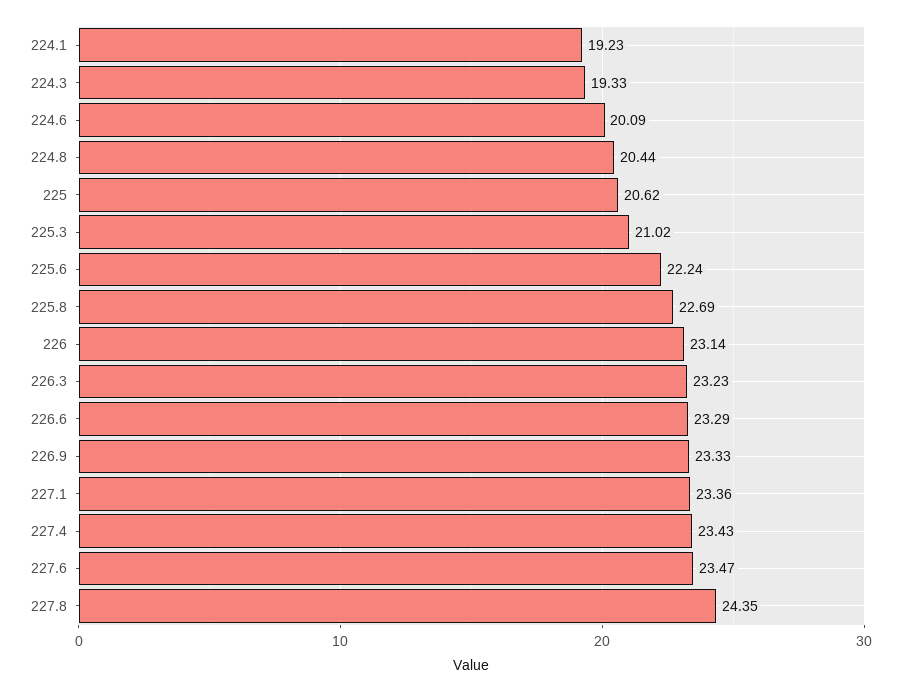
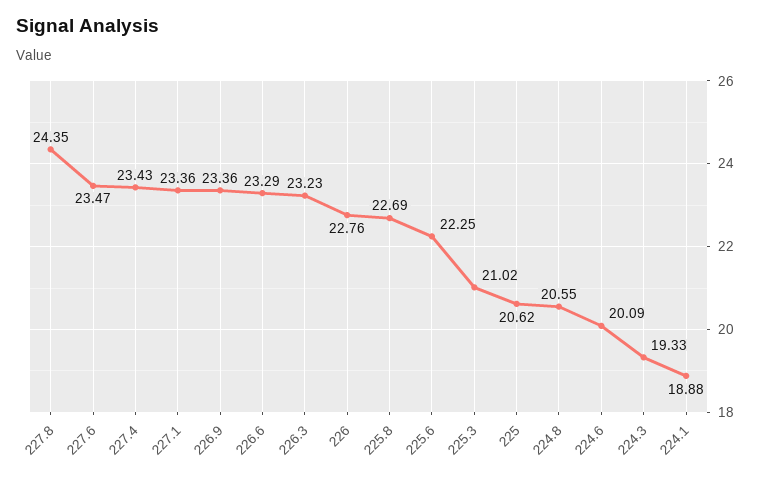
224.1: 19.23 -> 18.88
224.8: 20.44 -> 20.55
225.6: 22.24 -> 22.25
226: 23.14 -> 22.76
226.9: 23.33 -> 23.36

